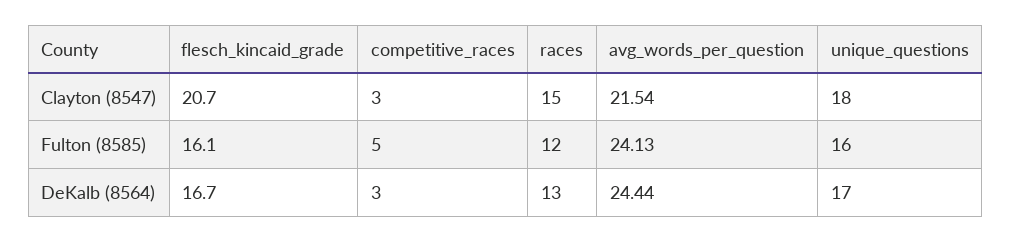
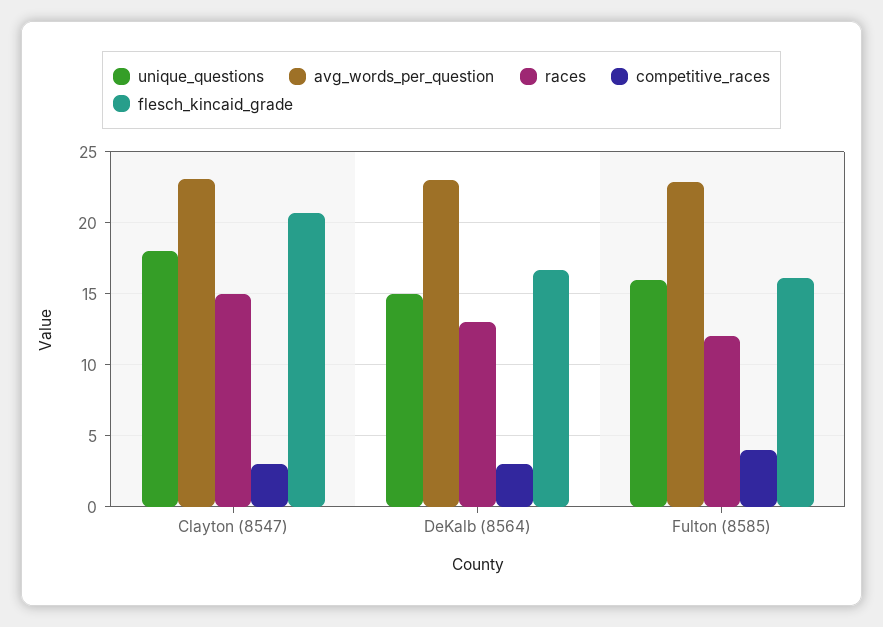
avg_words_per_question, Clayton (8547): 21.54 -> 23
competitive_races, Fulton (8585): 5 -> 4
avg_words_per_question, Fulton (8585): 24.13 -> 23
avg_words_per_question, DeKalb (8564): 24.44 -> 23
unique_questions, DeKalb (8564): 17 -> 15

